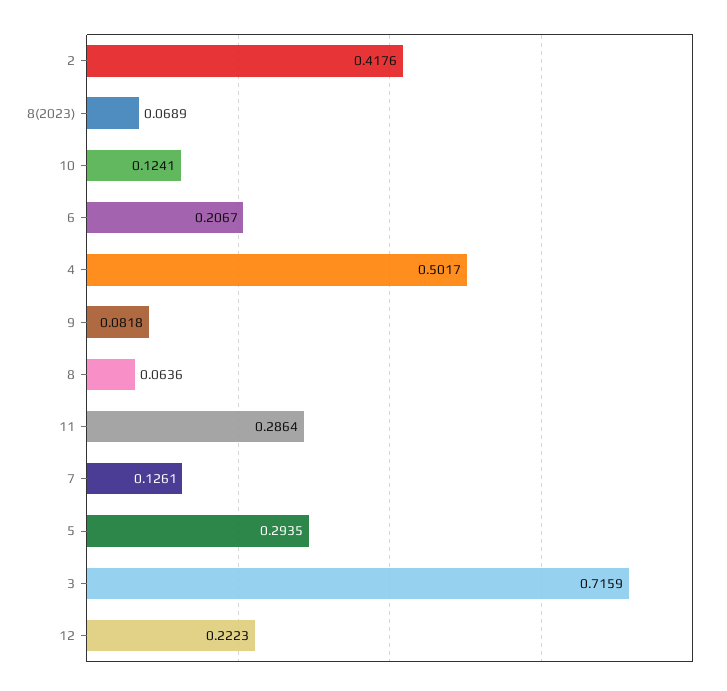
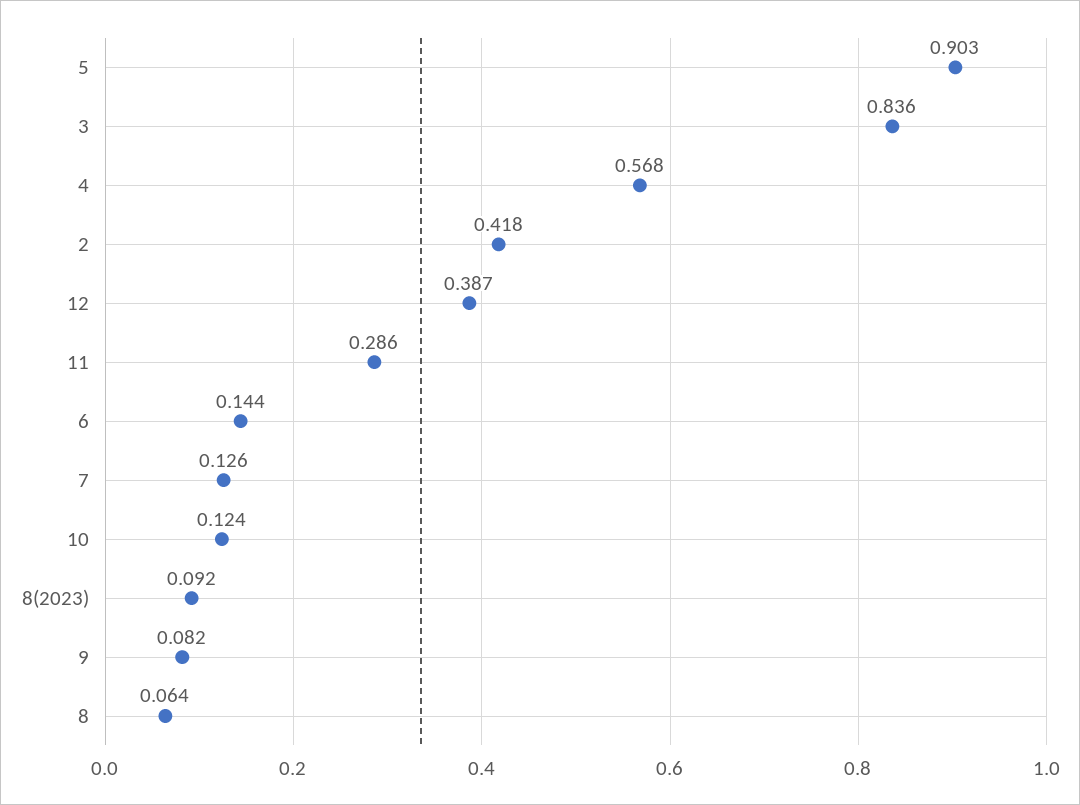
8(2023): 0.0689 -> 0.092
6: 0.2067 -> 0.144
4: 0.5017 -> 0.568
5: 0.2935 -> 0.903
3: 0.7159 -> 0.836
12: 0.2223 -> 0.387

